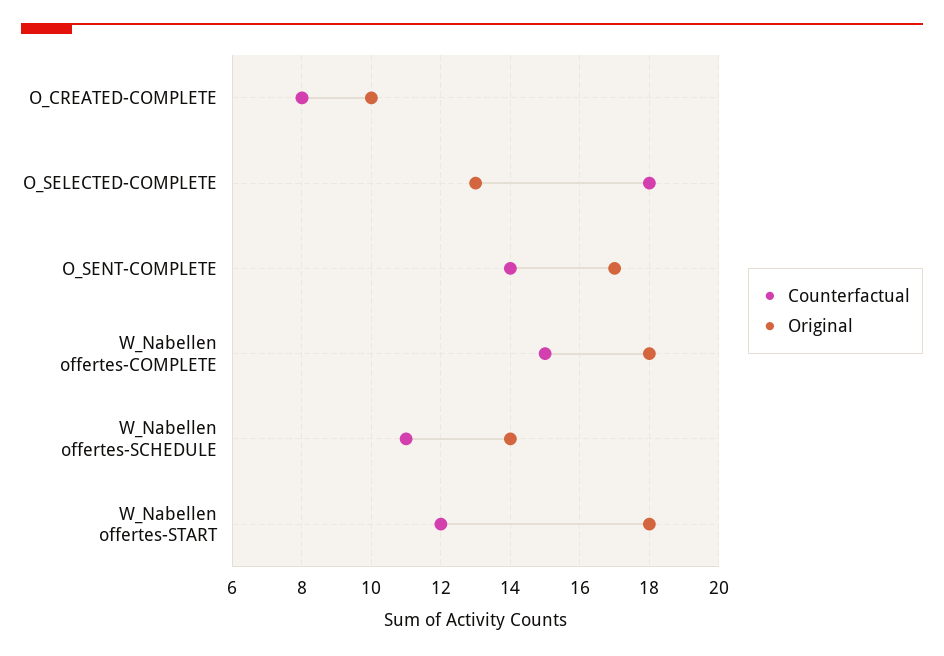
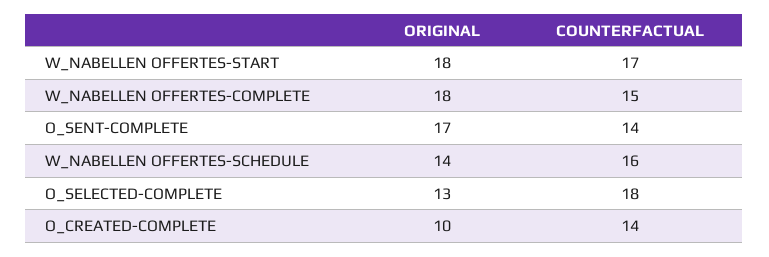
Counterfactual, O_CREATED-COMPLETE: 8 -> 14
Counterfactual, W_Nabellen offertes-SCHEDULE: 11 -> 16
Counterfactual, W_Nabellen offertes-START: 12 -> 17

